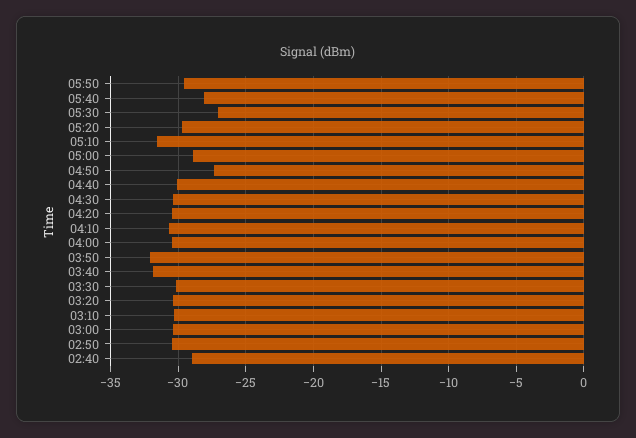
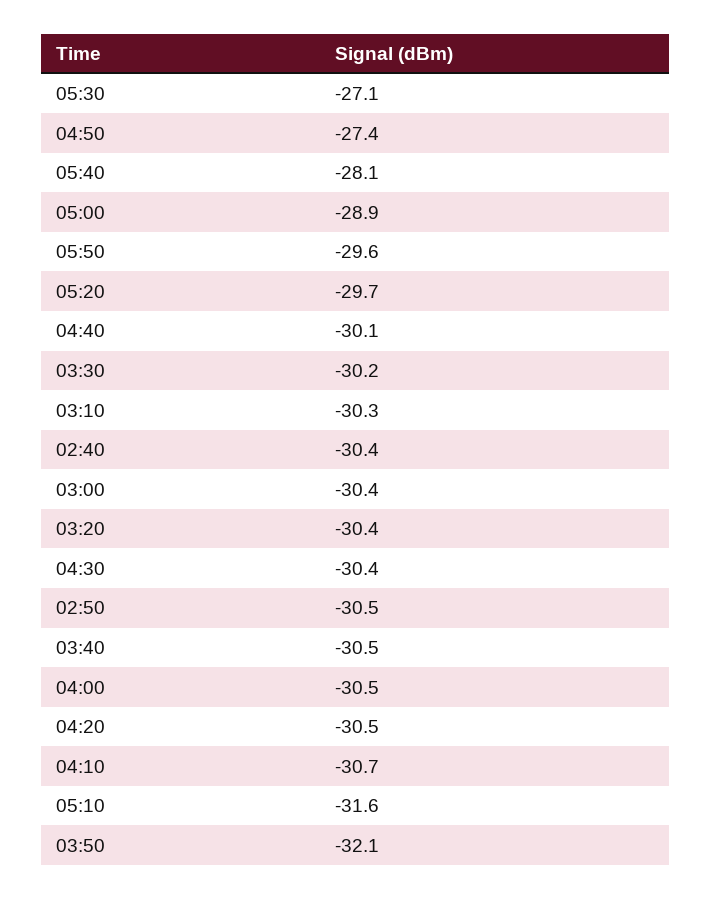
03:40: -32 -> -30.5
02:40: -29 -> -30.4

